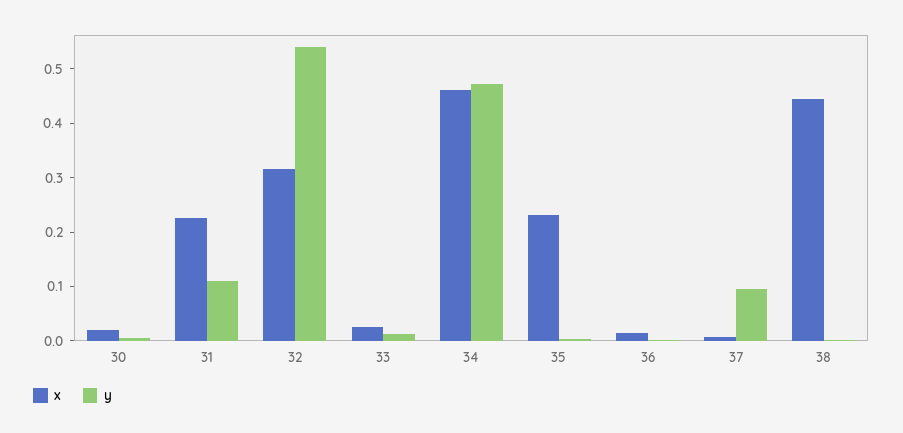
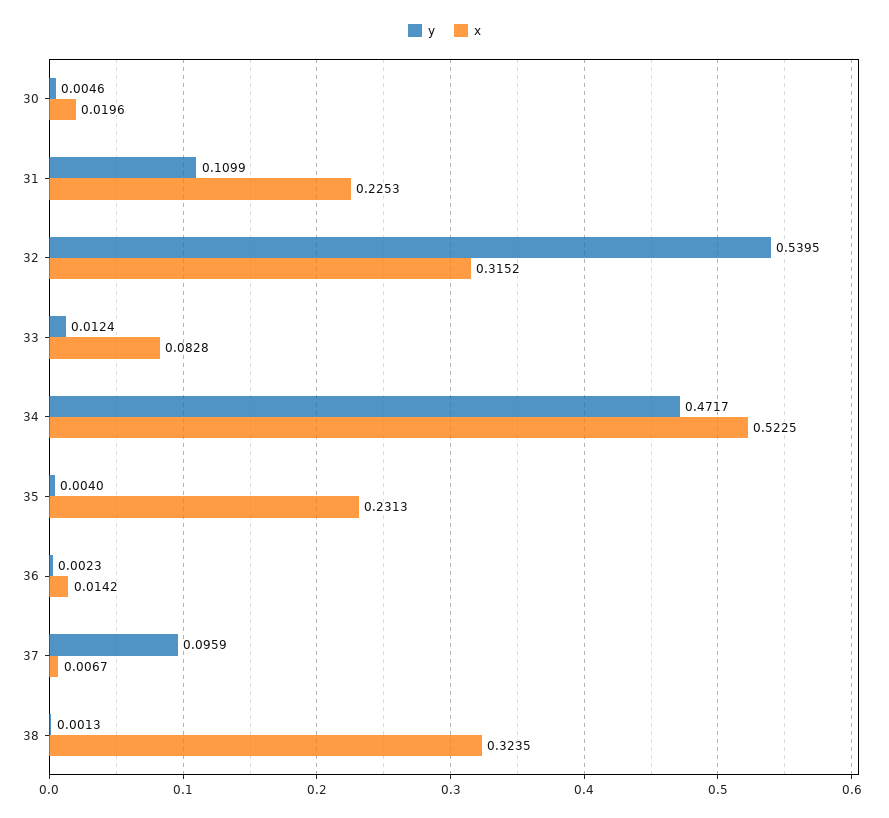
x, 33: 0.02 -> 0.0828
x, 34: 0.46 -> 0.5225
x, 38: 0.44 -> 0.3235

